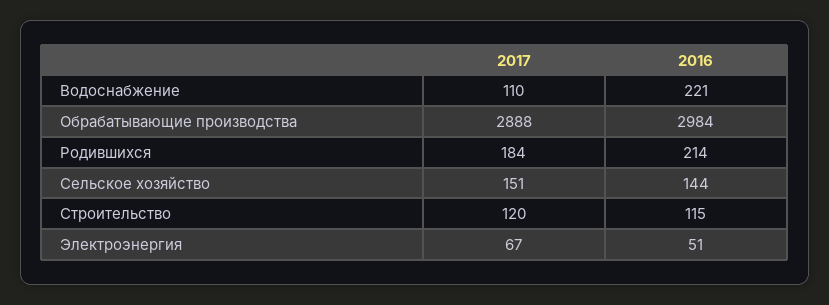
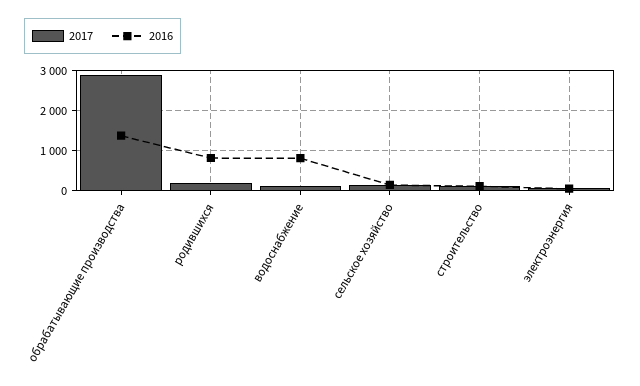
2016, Водоснабжение: 221 -> 800
2016, Обрабатывающие производства: 2984 -> 1400
2016, Родившихся: 214 -> 800

